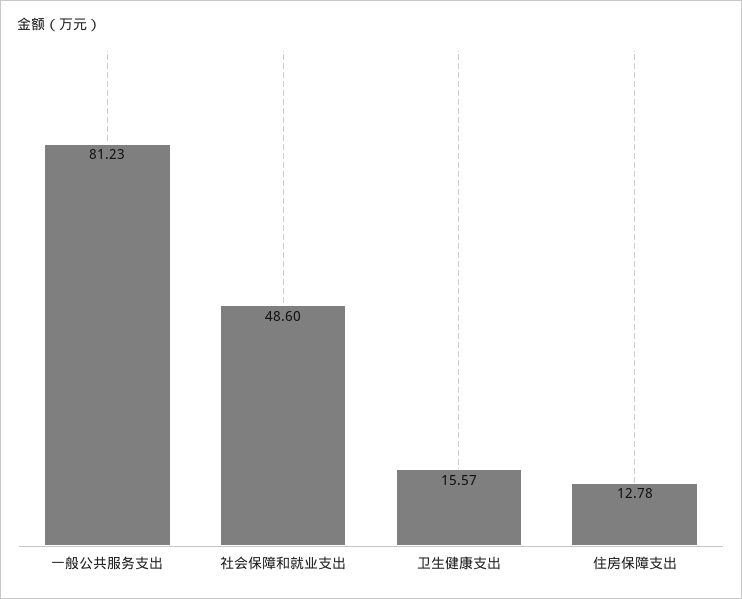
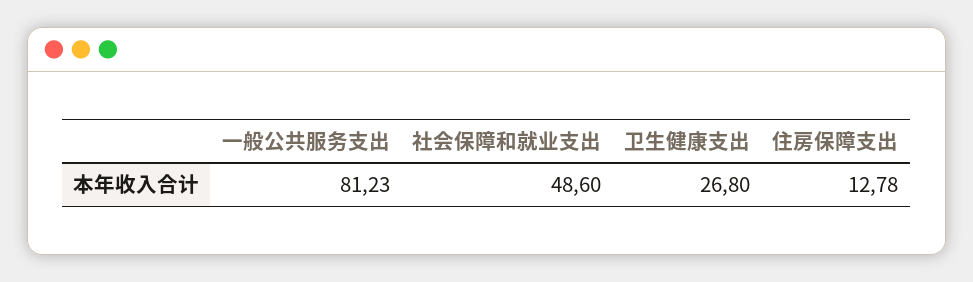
卫生健康支出: 15.57 -> 26.8

